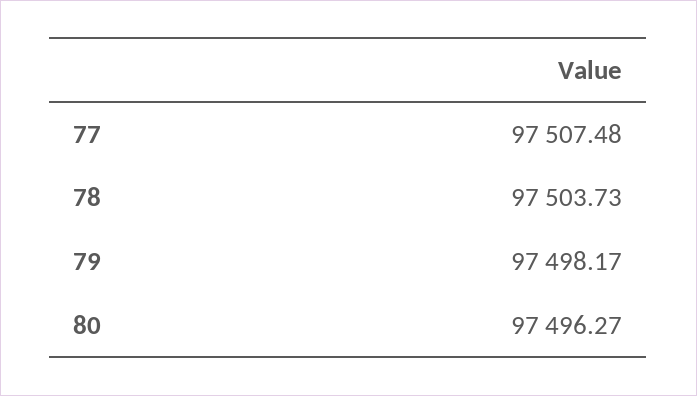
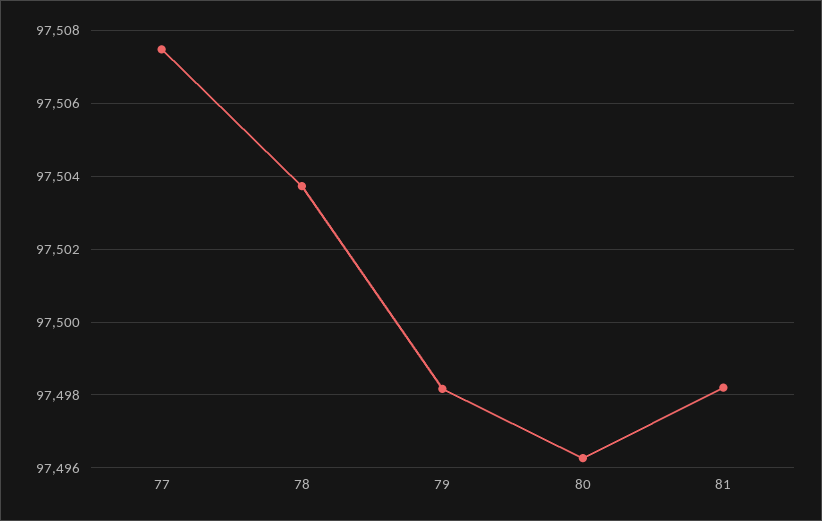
81: none -> 97498.2

